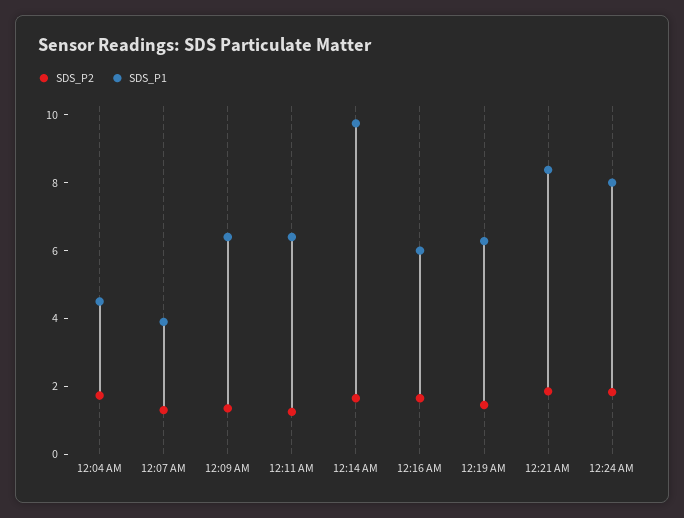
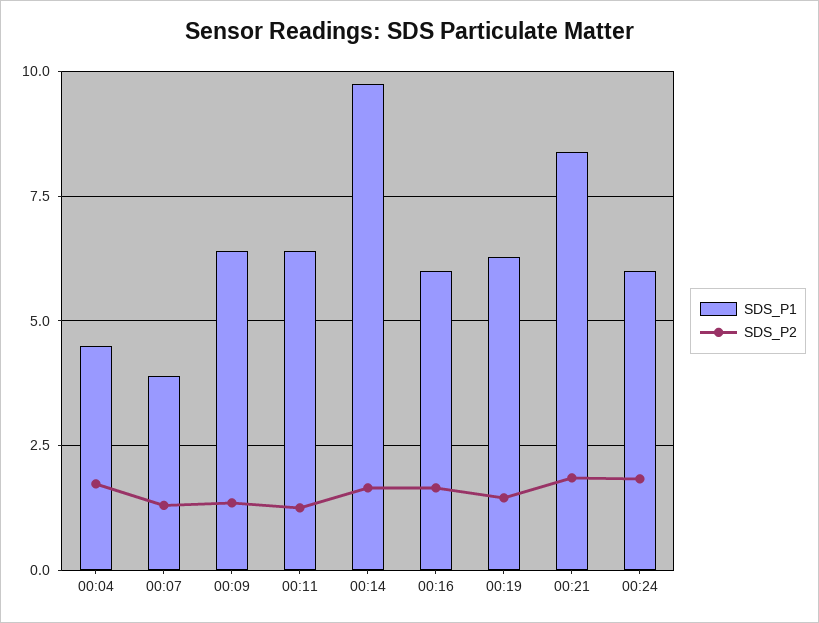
SDS_P1, 12:24 AM: 8 -> 6

